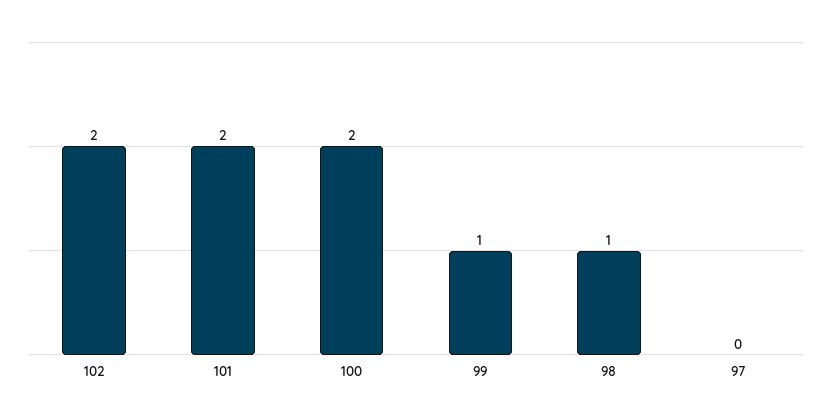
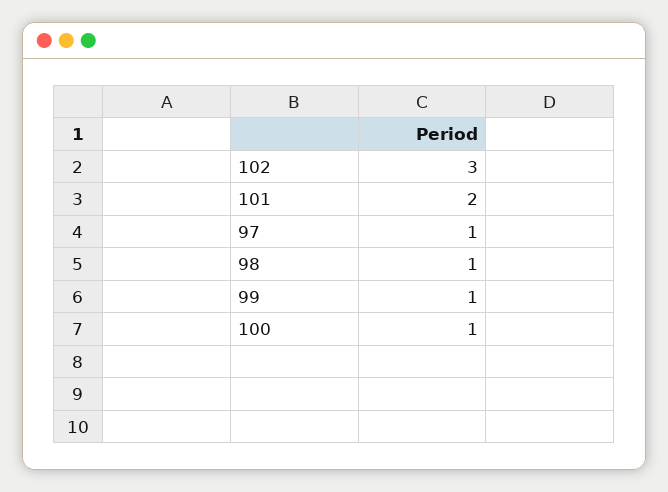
102: 2 -> 3
100: 2 -> 1
97: 0 -> 1

